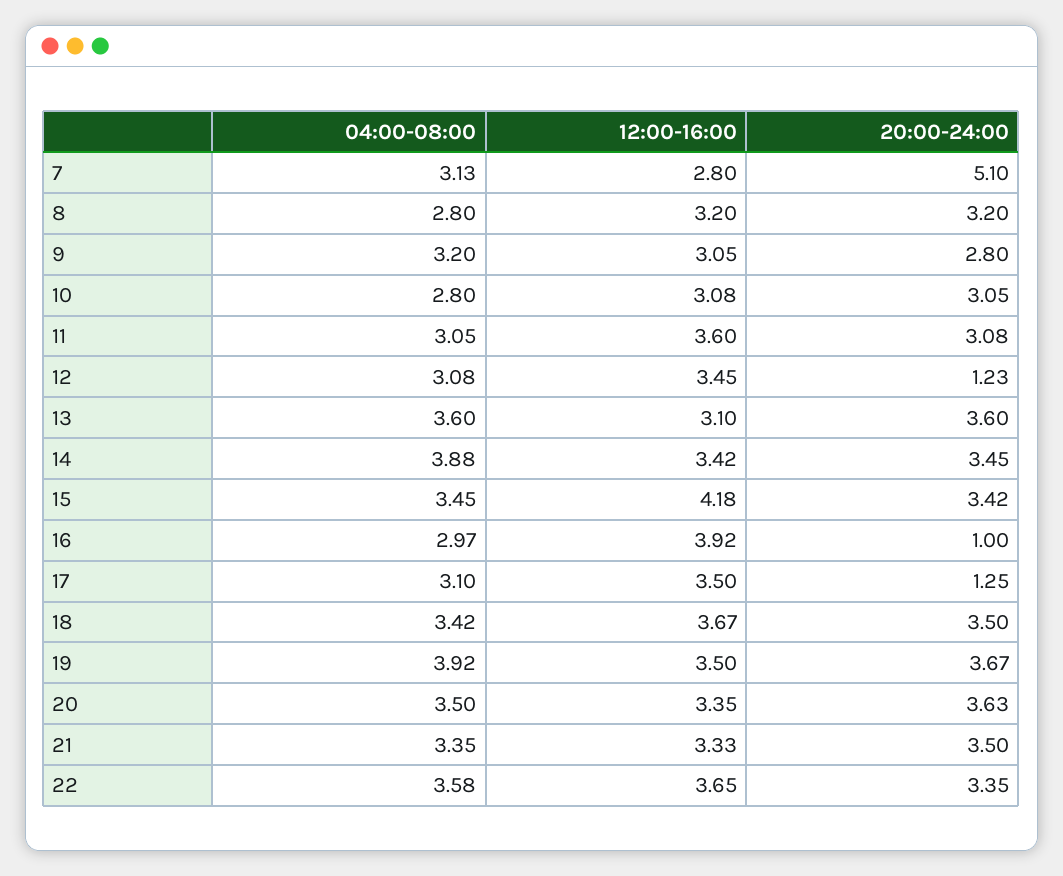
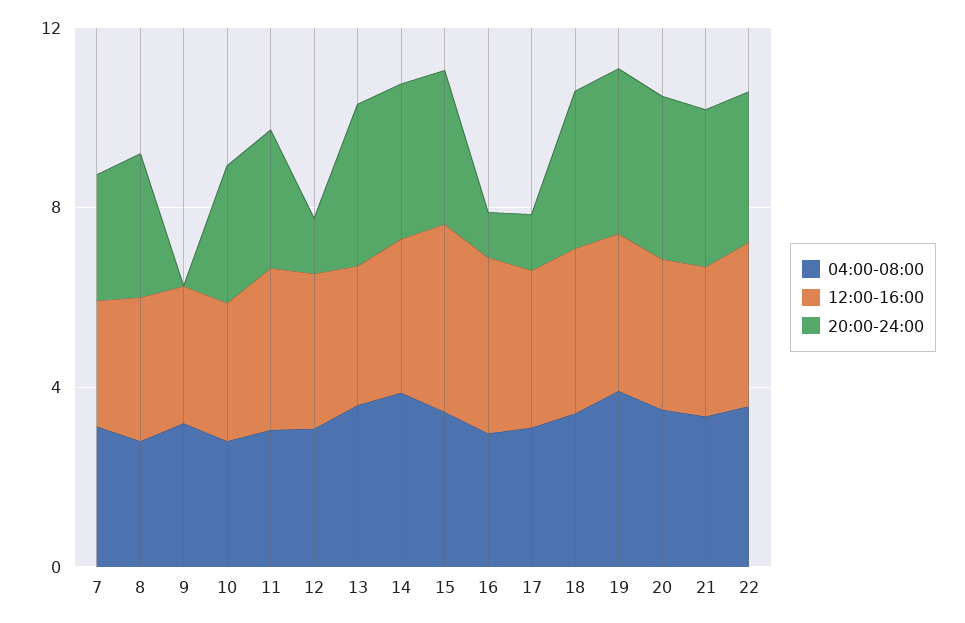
20:00-24:00, 7: 5.1 -> 3
20:00-24:00, 9: 2.8 -> 0

